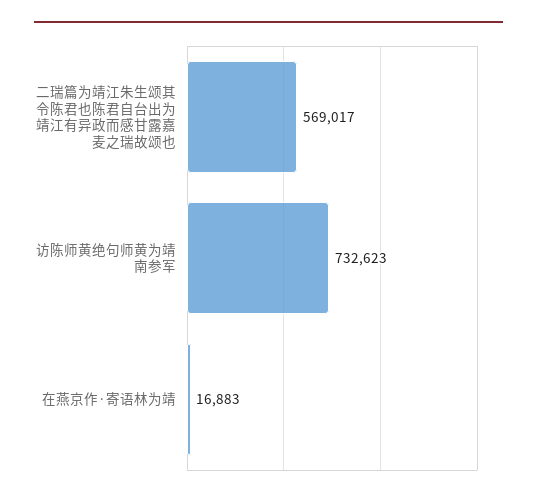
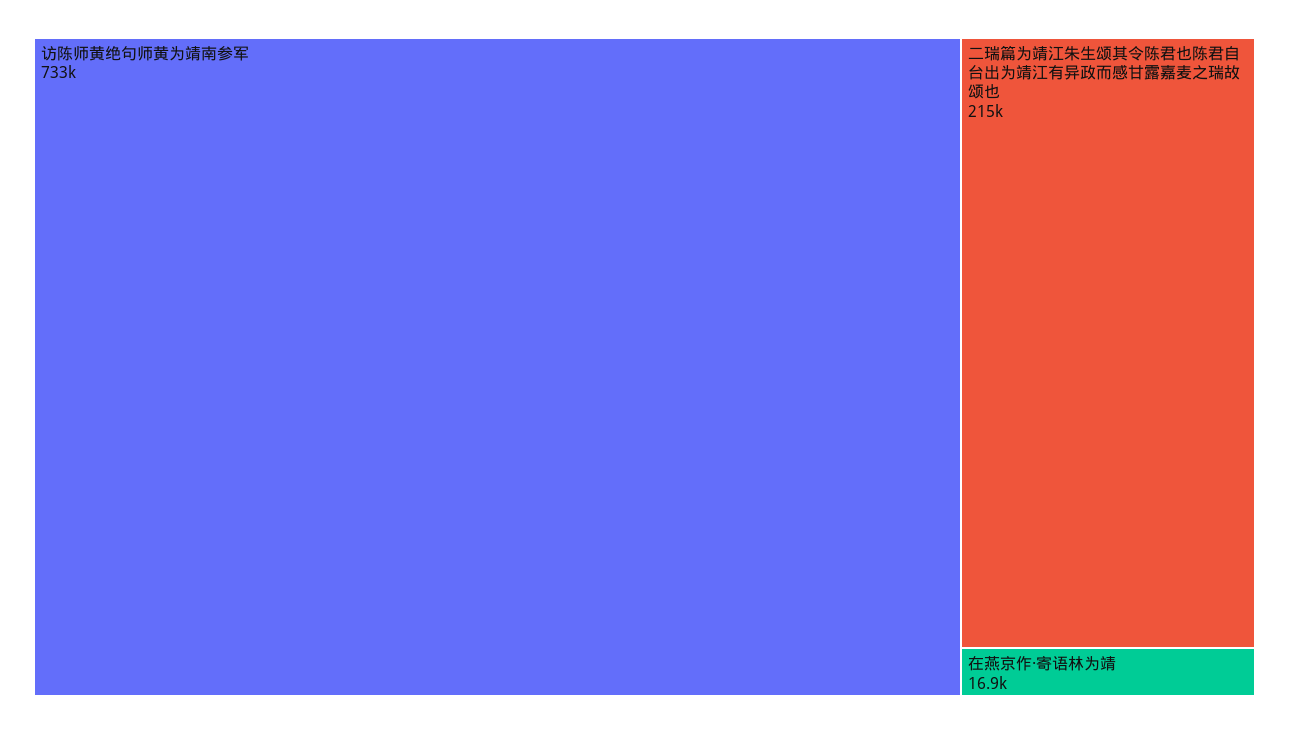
二瑞篇为靖江朱生颂其令陈君也陈君自台出为靖江有异政而感甘露嘉麦之瑞故颂也: 569017 -> 215000

